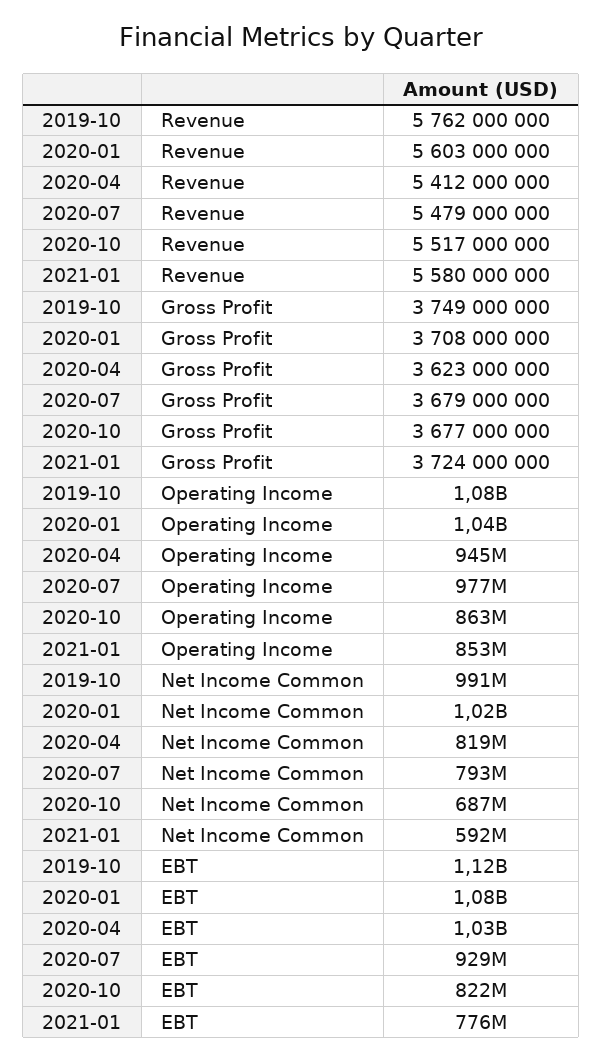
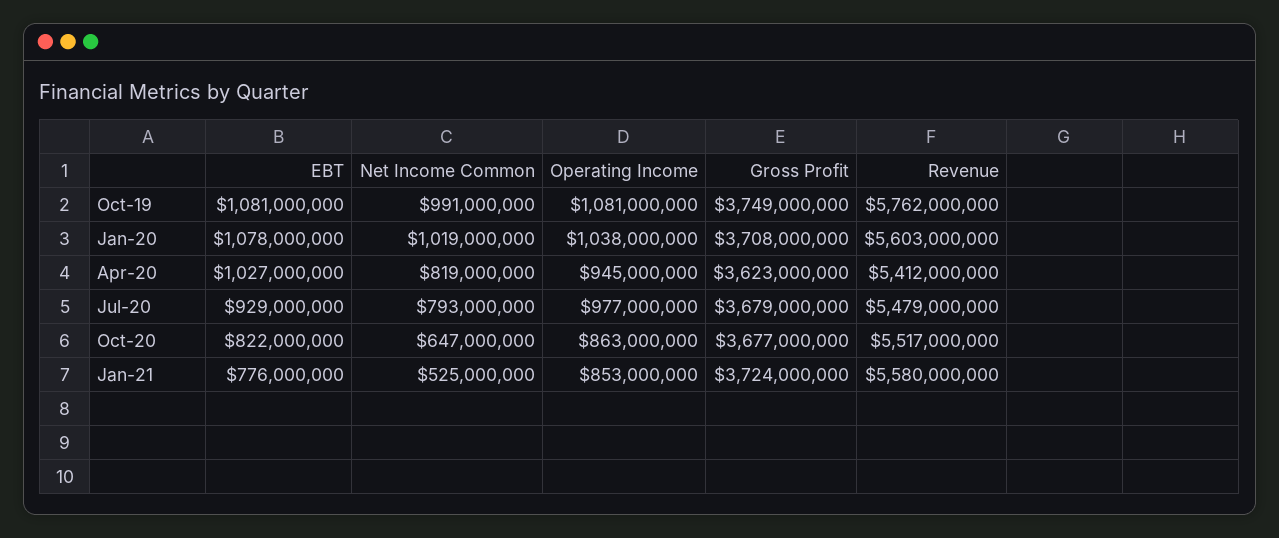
2020-10, Net Income Common: 687000000 -> 647000000
2021-01, Net Income Common: 592000000 -> 525000000
2019-10, EBT: 1120000000 -> 1081000000

